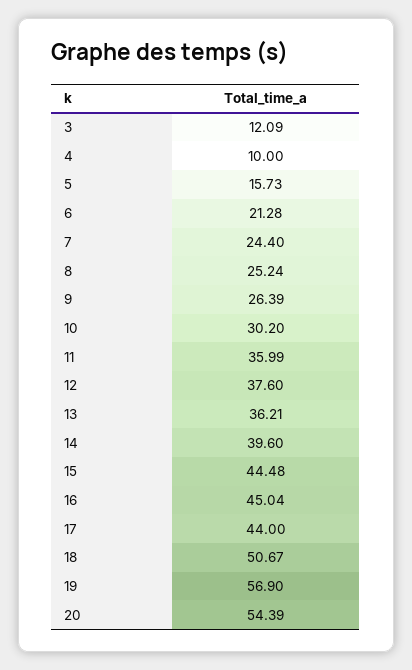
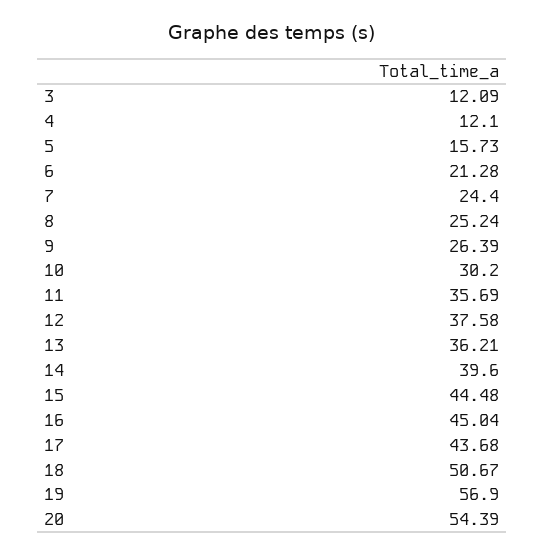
4: 10 -> 12.1
11: 35.99 -> 35.69
12: 37.6 -> 37.58
17: 44 -> 43.68

